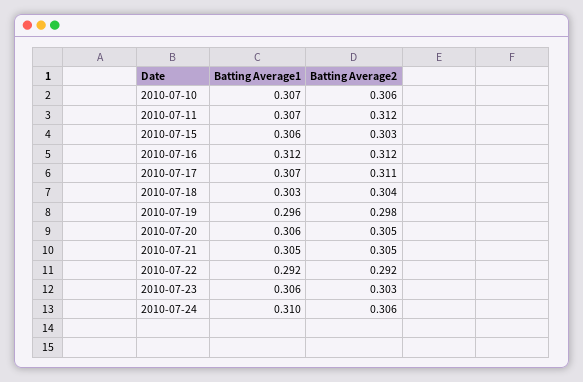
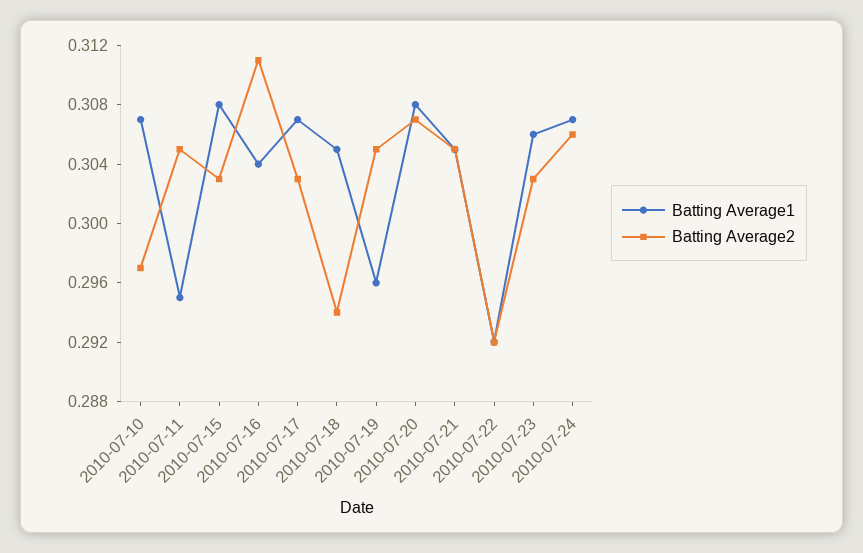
Batting Average2, 2010-07-10: 0.306 -> 0.297
Batting Average1, 2010-07-11: 0.307 -> 0.295
Batting Average2, 2010-07-11: 0.312 -> 0.305
Batting Average1, 2010-07-15: 0.306 -> 0.308
Batting Average1, 2010-07-16: 0.312 -> 0.304
Batting Average2, 2010-07-16: 0.312 -> 0.311
Batting Average2, 2010-07-17: 0.311 -> 0.303
Batting Average1, 2010-07-18: 0.303 -> 0.305
Batting Average2, 2010-07-18: 0.304 -> 0.294
Batting Average2, 2010-07-19: 0.298 -> 0.305
Batting Average1, 2010-07-20: 0.306 -> 0.308
Batting Average2, 2010-07-20: 0.305 -> 0.307
Batting Average1, 2010-07-24: 0.31 -> 0.307

